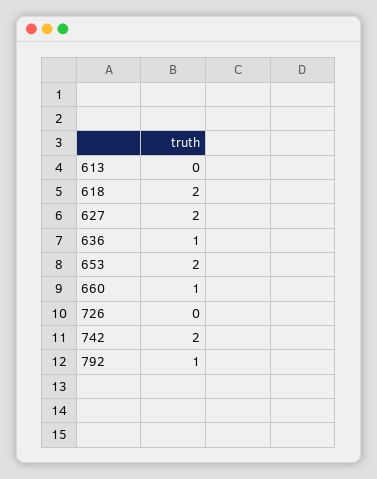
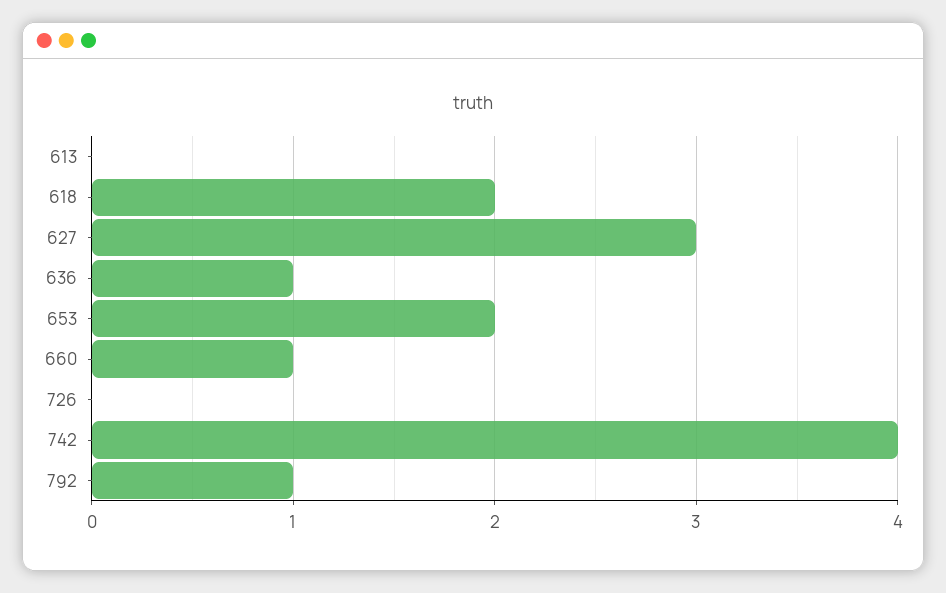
627: 2 -> 3
742: 2 -> 4

